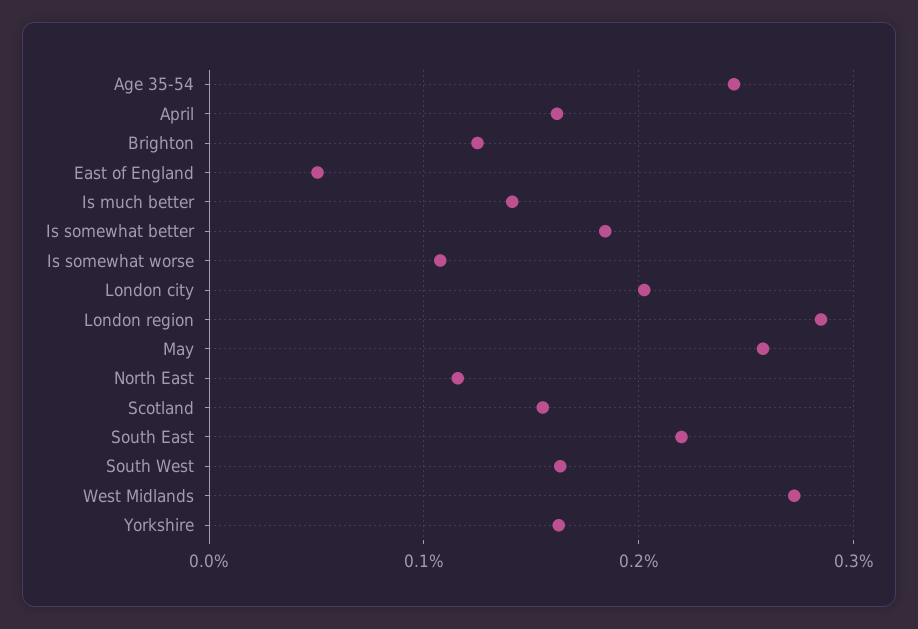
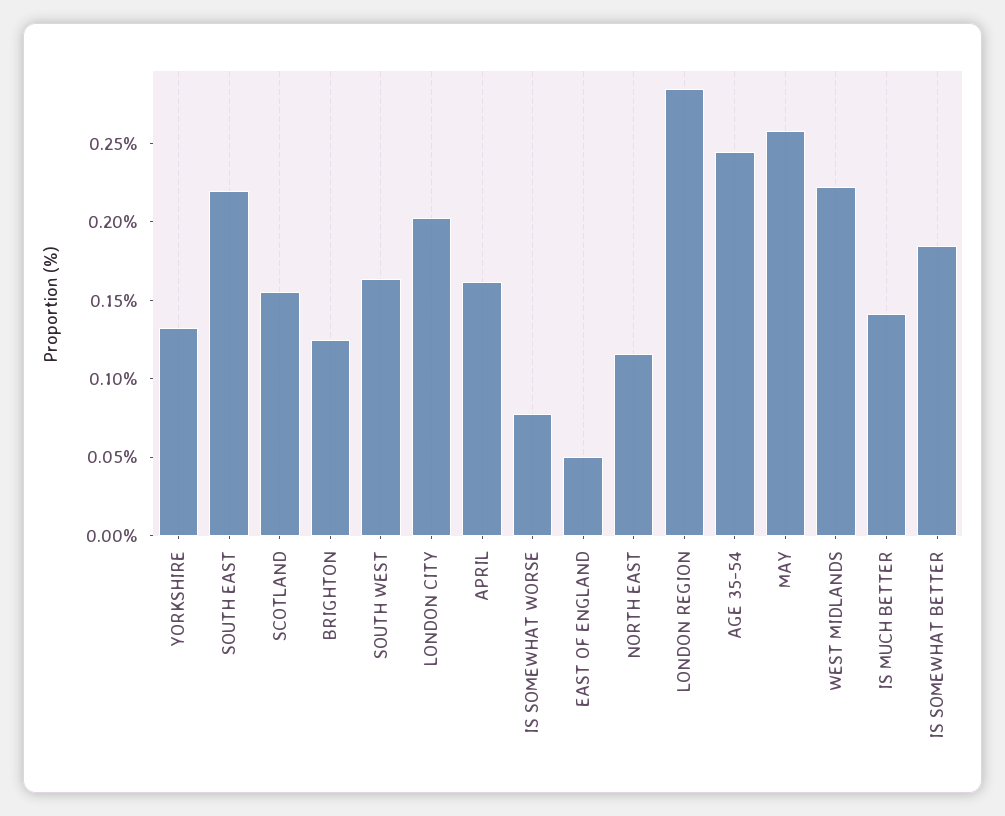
Is somewhat worse: 0.11 -> 0.08
West Midlands: 0.27 -> 0.22
Yorkshire: 0.16 -> 0.13

